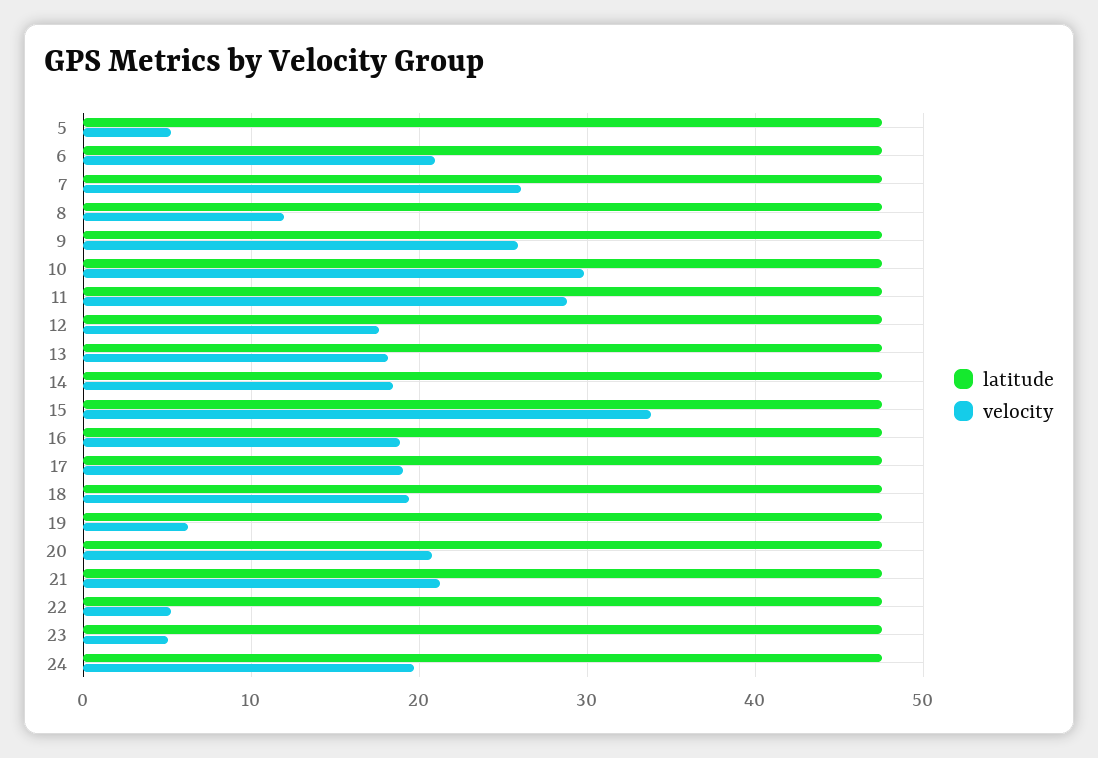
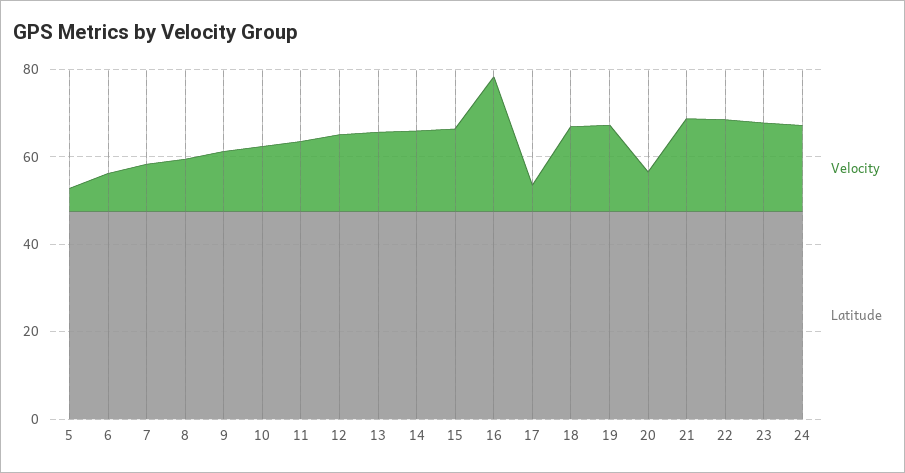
velocity, 6: 21 -> 10
velocity, 7: 26 -> 10
velocity, 9: 26 -> 15
velocity, 10: 30 -> 15
velocity, 11: 29 -> 15
velocity, 15: 34 -> 20
velocity, 16: 19 -> 30
velocity, 17: 19 -> 5
velocity, 19: 6 -> 20
velocity, 20: 21 -> 10
velocity, 22: 5 -> 20
velocity, 23: 5 -> 20

